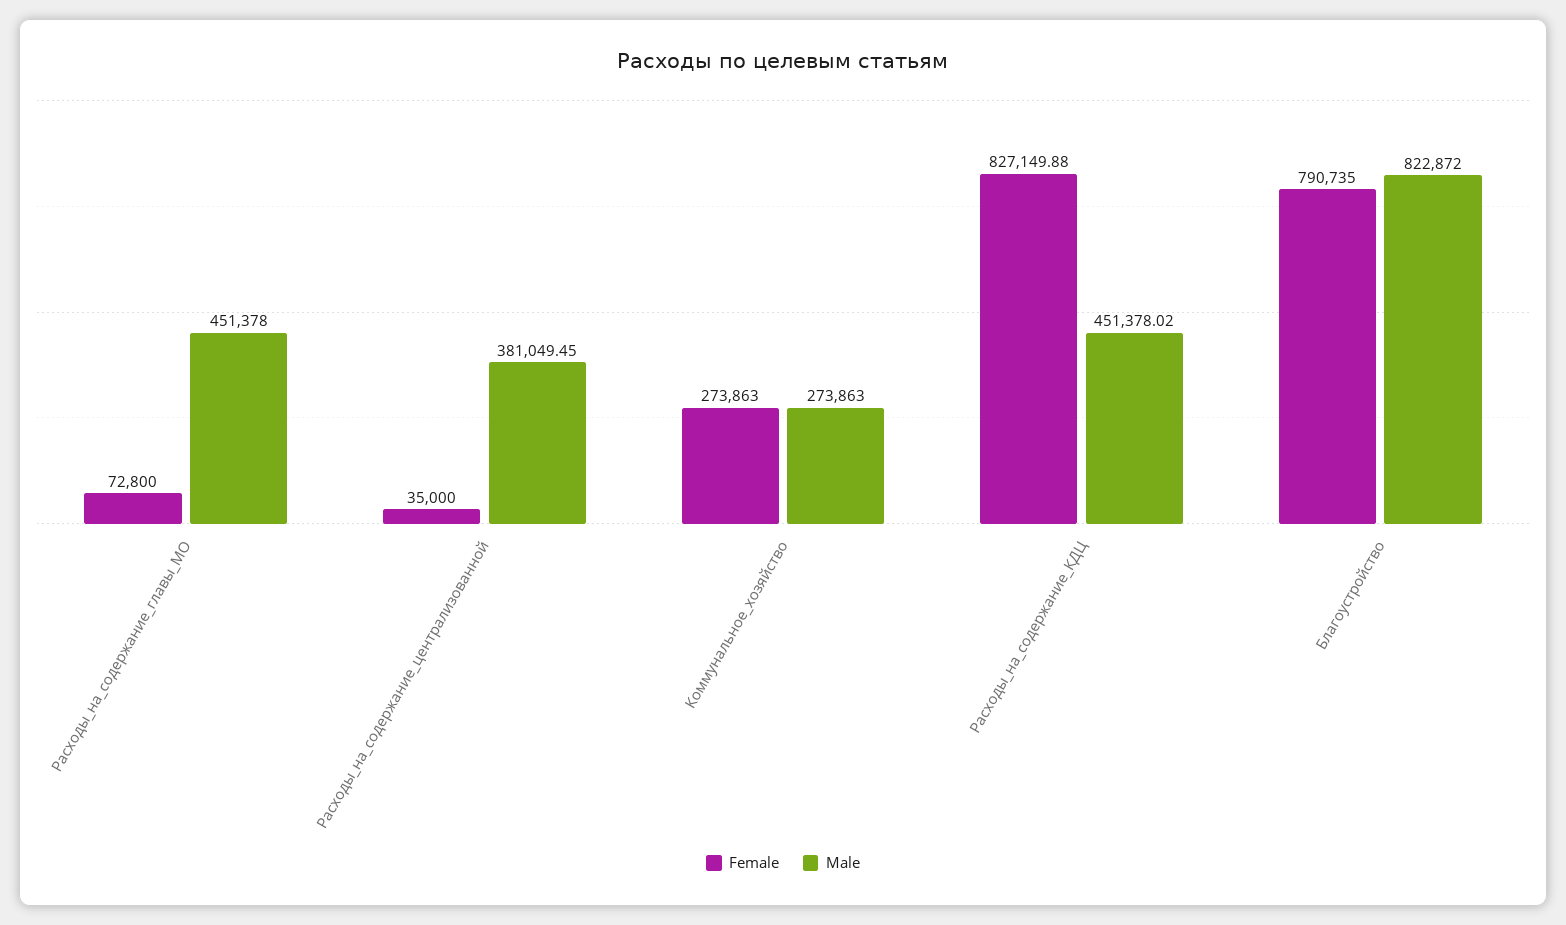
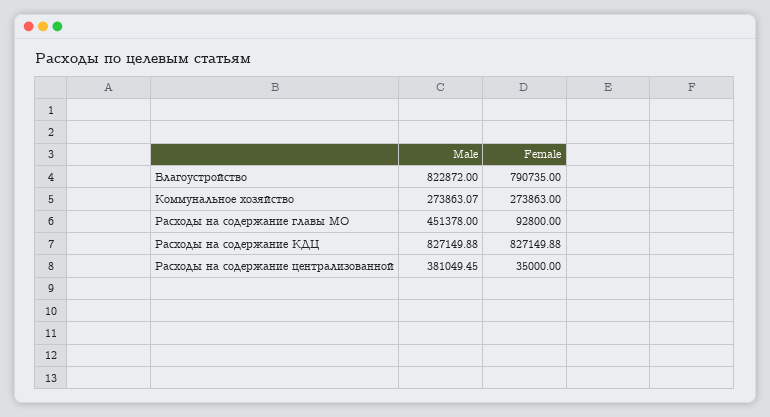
Female, Расходы_на_содержание_главы_МО: 72800 -> 92800
Male, Коммунальное_хозяйство: 273863 -> 273863.07
Male, Расходы_на_содержание_КДЦ: 451378.02 -> 827149.88

